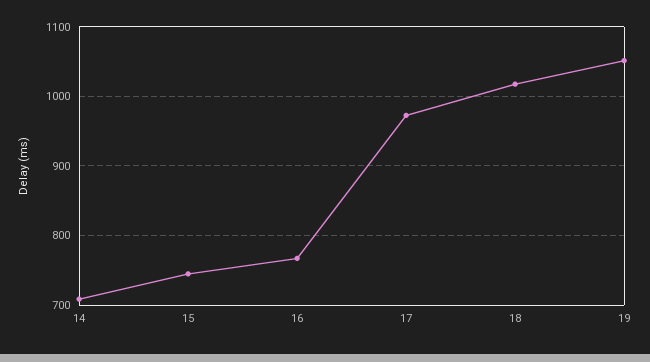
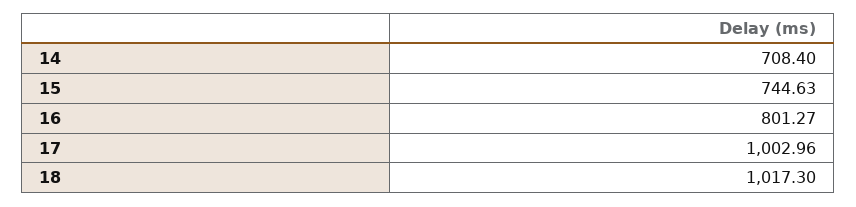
16: 770 -> 801.27
17: 970 -> 1002.96
19: 1050 -> none

